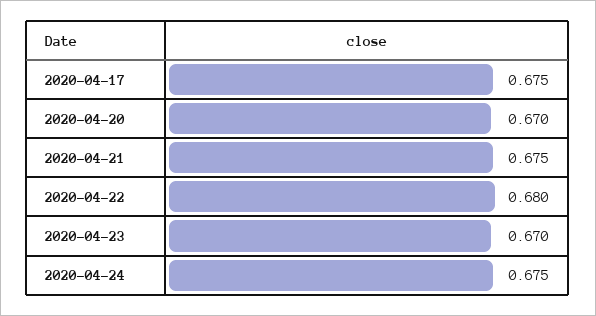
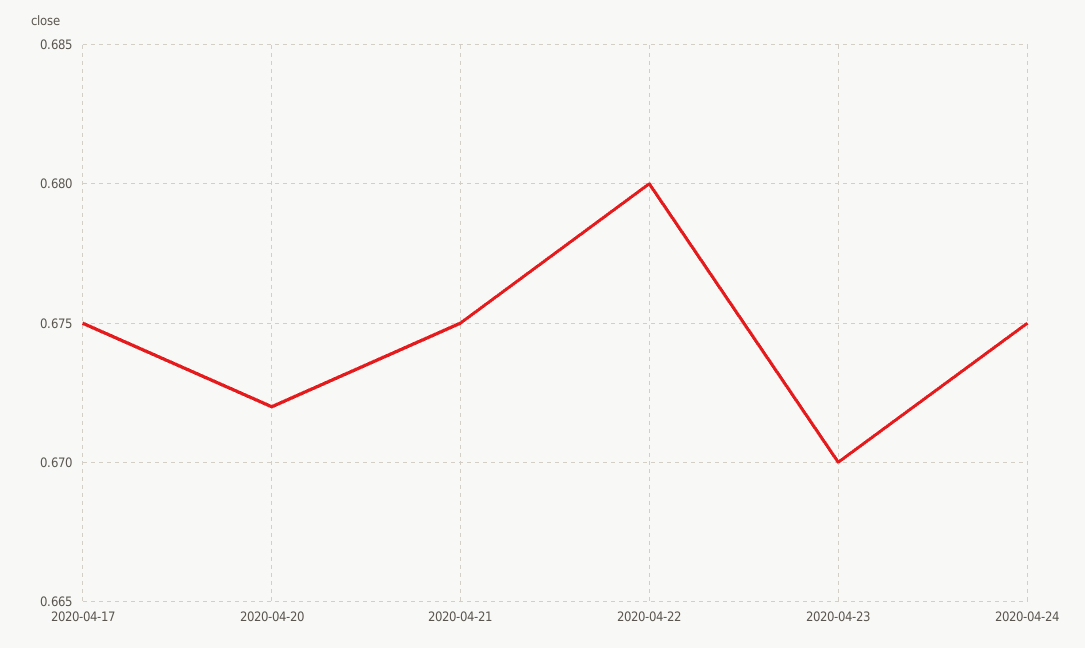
2020-04-20: 0.67 -> 0.672

